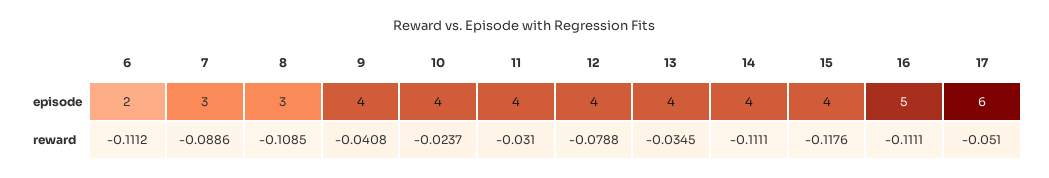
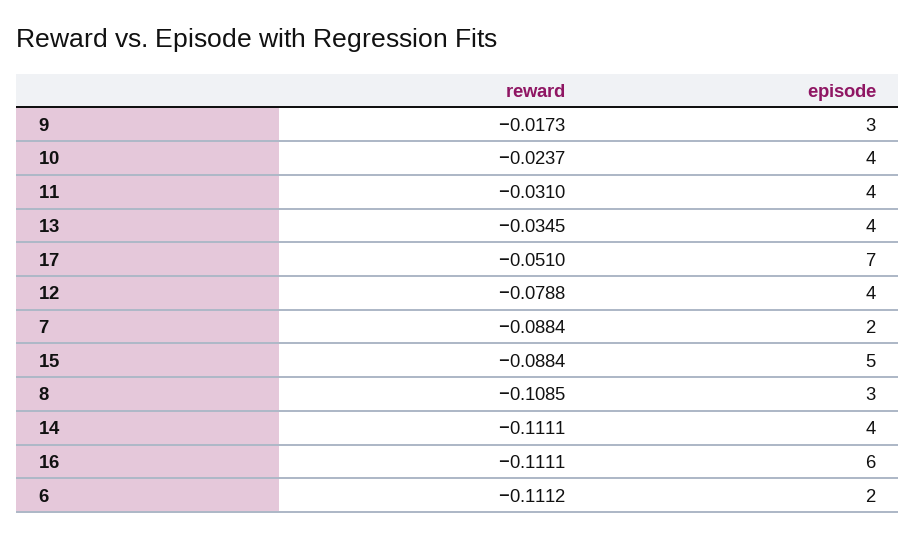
7, episode: 3 -> 2
9, episode: 4 -> 3
15, episode: 4 -> 5
16, episode: 5 -> 6
17, episode: 6 -> 7
7, reward: -0.0886 -> -0.0884
9, reward: -0.0408 -> -0.0173
15, reward: -0.1176 -> -0.0884

